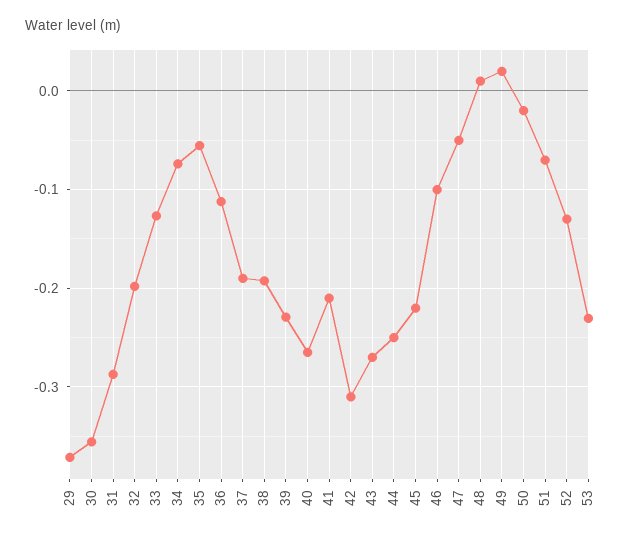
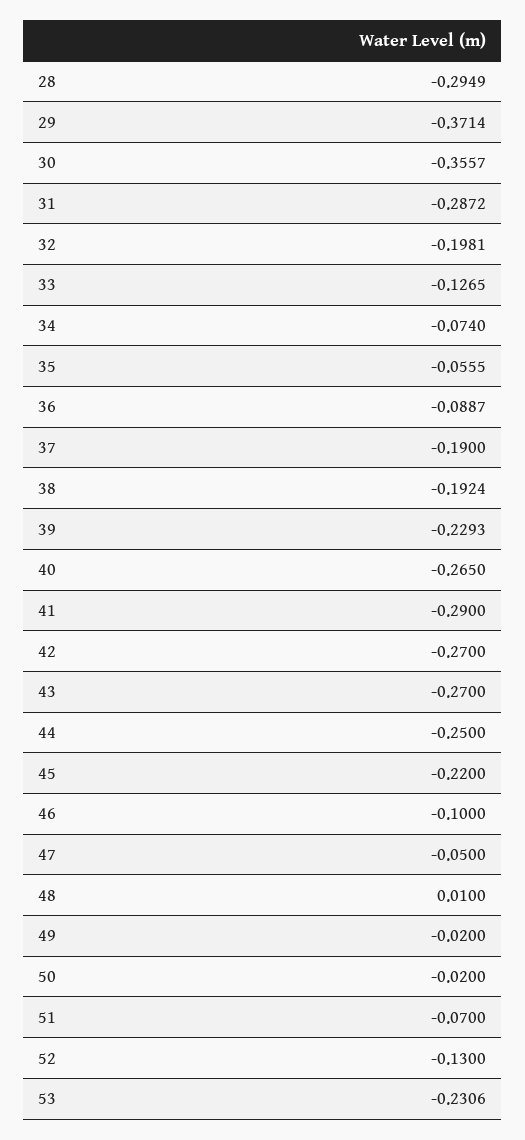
36: -0.11 -> -0.0887
41: -0.21 -> -0.29
42: -0.31 -> -0.27
49: 0.02 -> -0.02
28: none -> -0.2949

